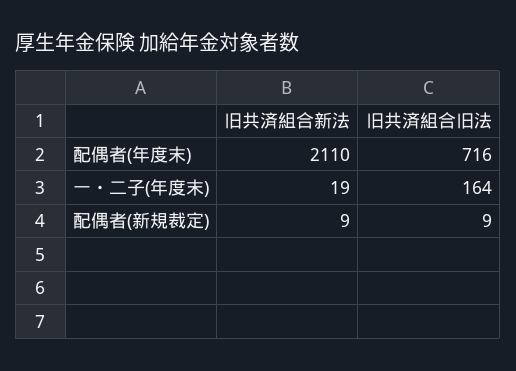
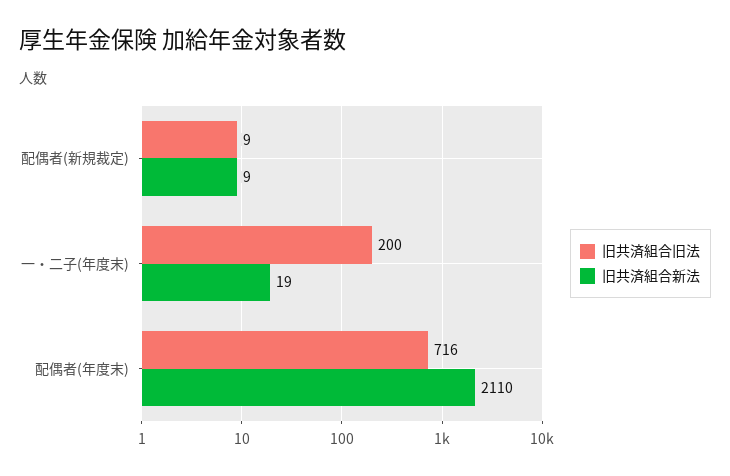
旧共済組合旧法, 一・二子(年度末): 164 -> 200

